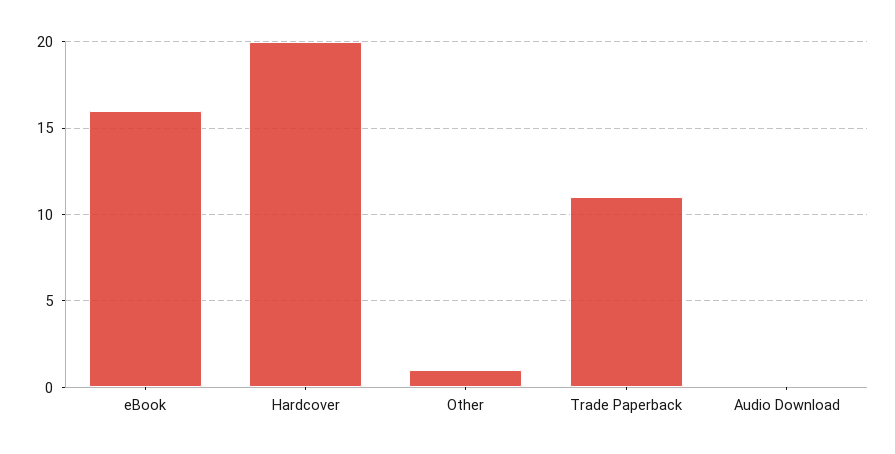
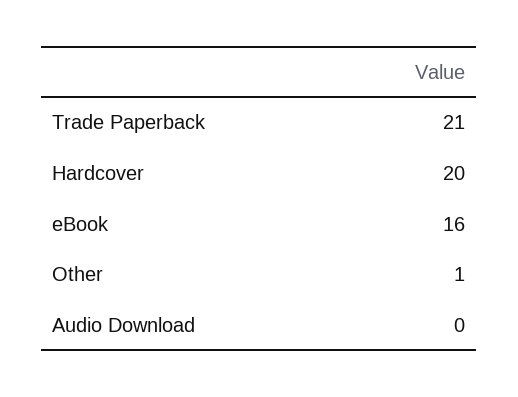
Trade Paperback: 11 -> 21

